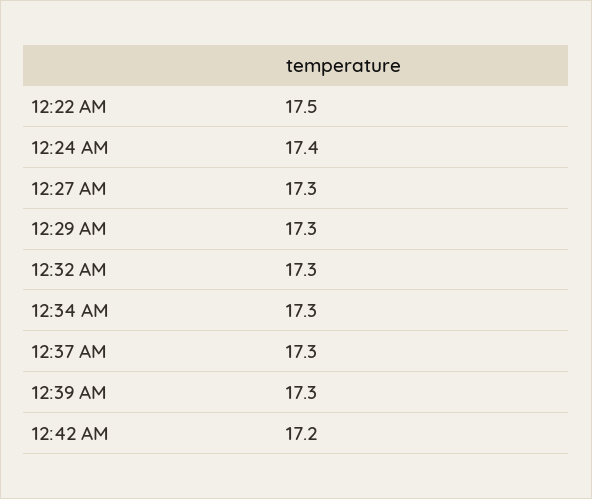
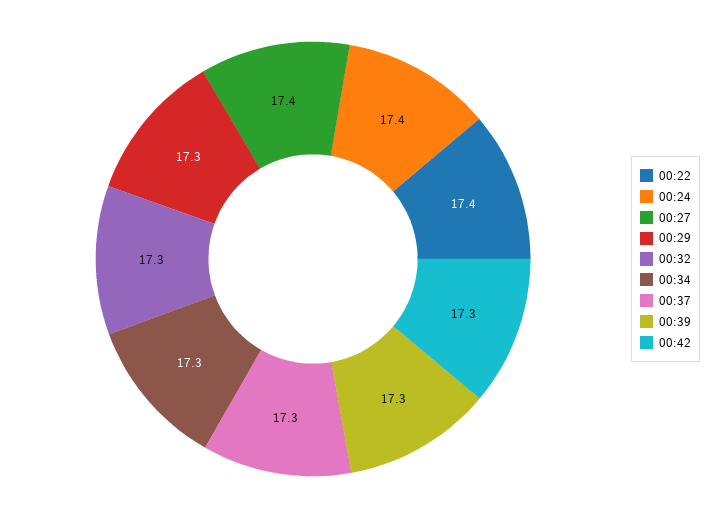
12:22 AM: 17.5 -> 17.4
12:27 AM: 17.3 -> 17.4
12:42 AM: 17.2 -> 17.3

